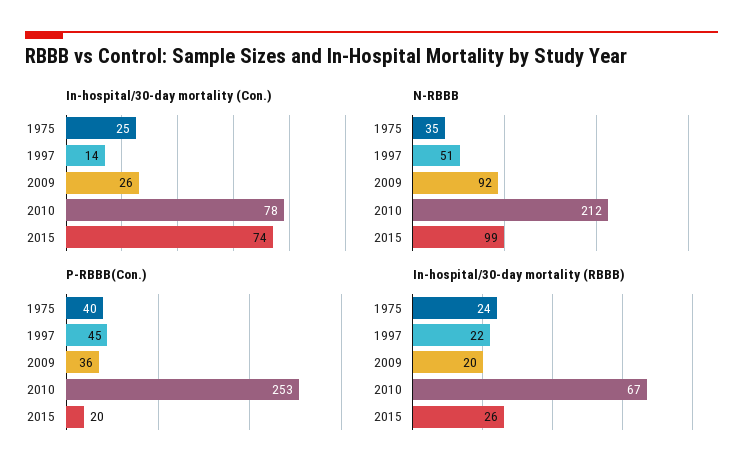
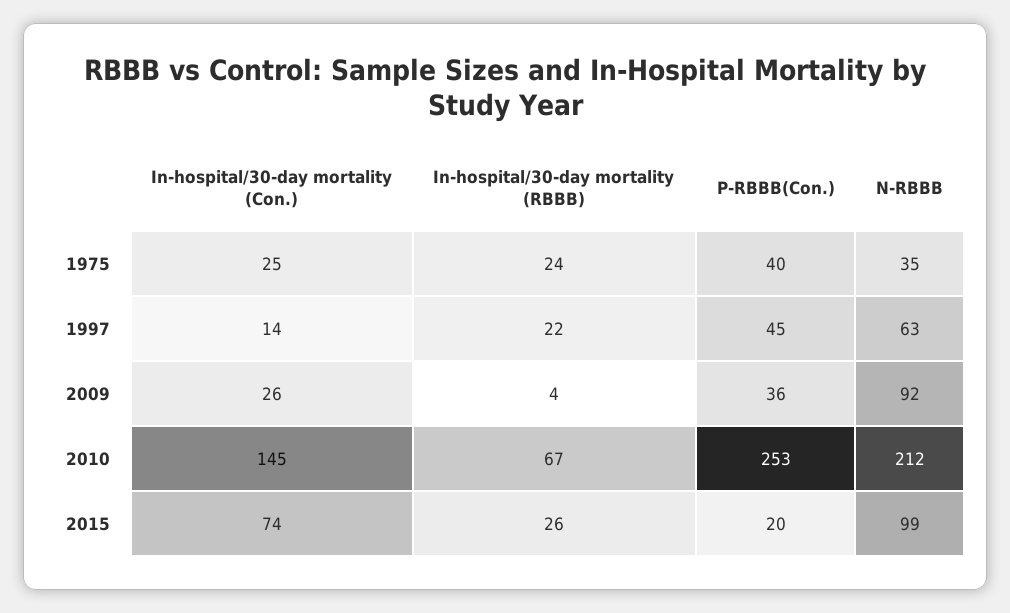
In-hospital/30-day mortality (Con.), 2010: 78 -> 145
N-RBBB, 1997: 51 -> 63
In-hospital/30-day mortality (RBBB), 2009: 20 -> 4

